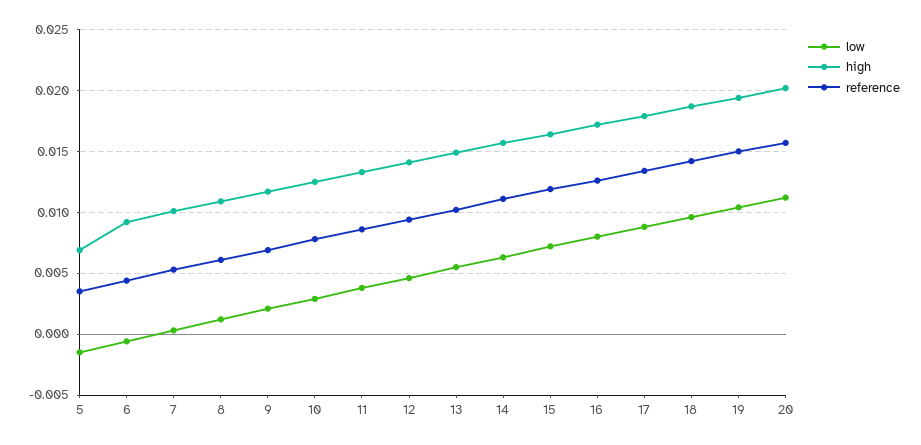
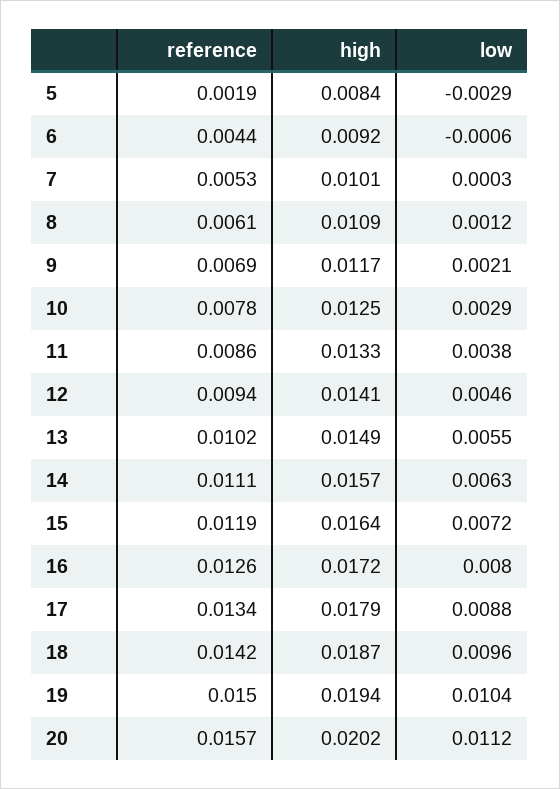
low, 5: -0.0015 -> -0.0029
high, 5: 0.007 -> 0.0084
reference, 5: 0.0035 -> 0.0019

